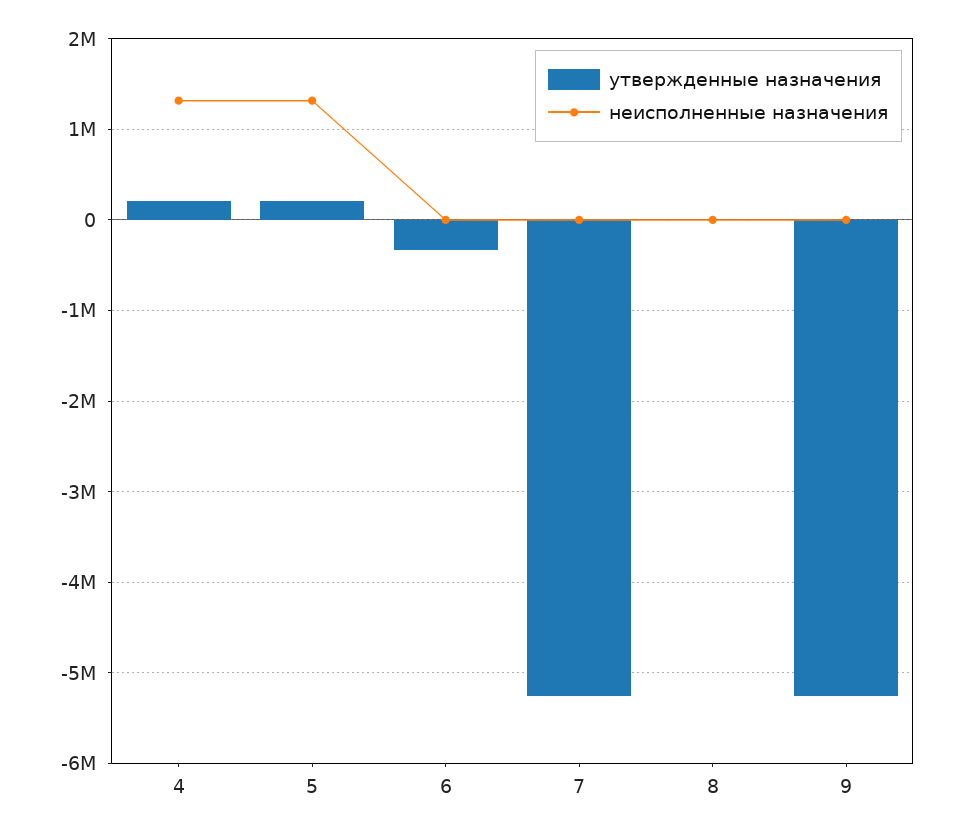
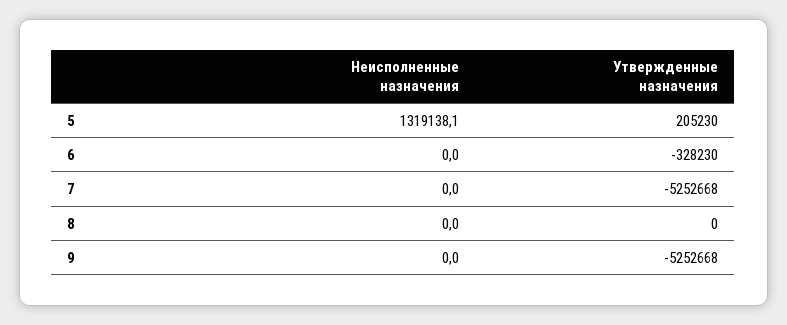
утвержденные назначения, 4: 200000 -> none
неисполненные назначения, 4: 1300000 -> none

